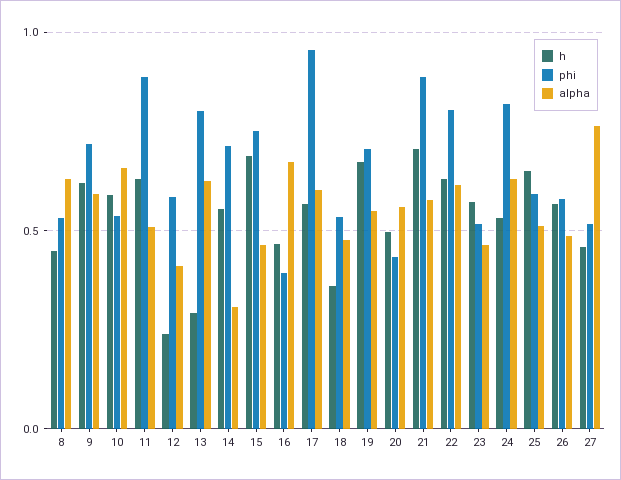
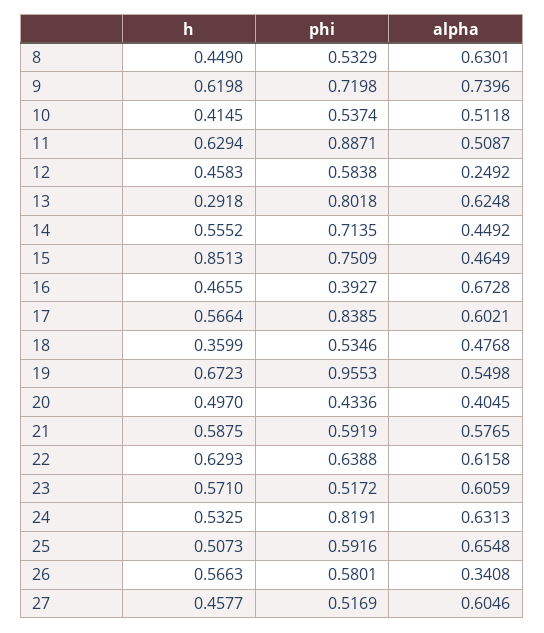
alpha, 9: 0.6 -> 0.7396
h, 10: 0.6 -> 0.4145
alpha, 10: 0.65 -> 0.5118
h, 12: 0.25 -> 0.4583
alpha, 12: 0.4 -> 0.2492
alpha, 14: 0.3 -> 0.4492
h, 15: 0.7 -> 0.8513
phi, 17: 0.95 -> 0.8385
phi, 19: 0.7 -> 0.9553
alpha, 20: 0.55 -> 0.4045
h, 21: 0.7 -> 0.5875
phi, 21: 0.9 -> 0.5919
phi, 22: 0.8 -> 0.6388
alpha, 23: 0.45 -> 0.6059
h, 25: 0.65 -> 0.5073
alpha, 25: 0.5 -> 0.6548
alpha, 26: 0.5 -> 0.3408
alpha, 27: 0.75 -> 0.6046

